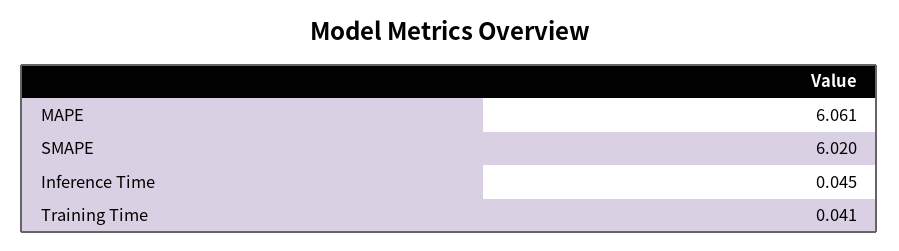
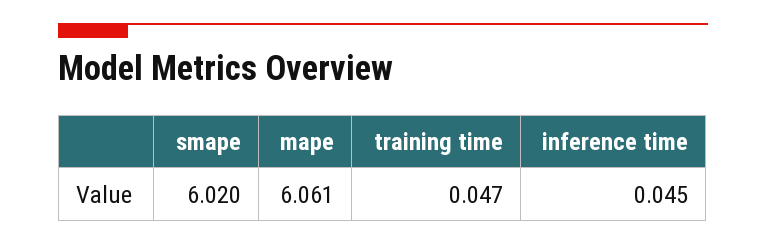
Training Time: 0.041 -> 0.047

